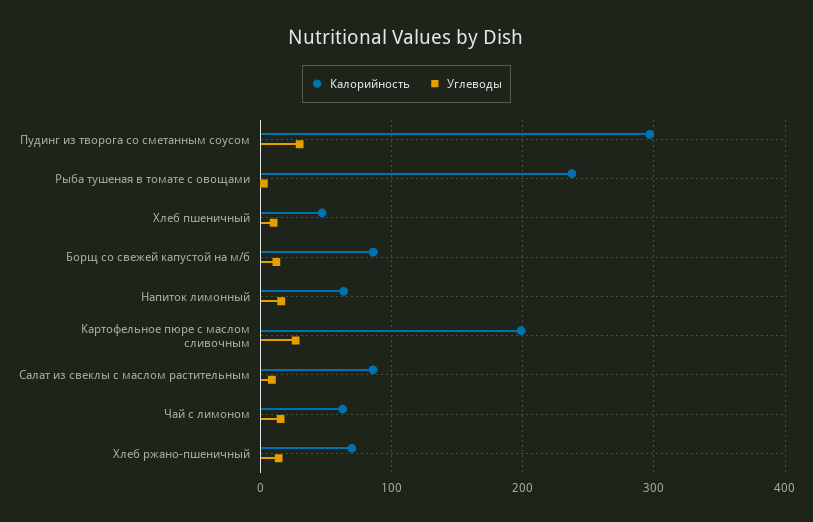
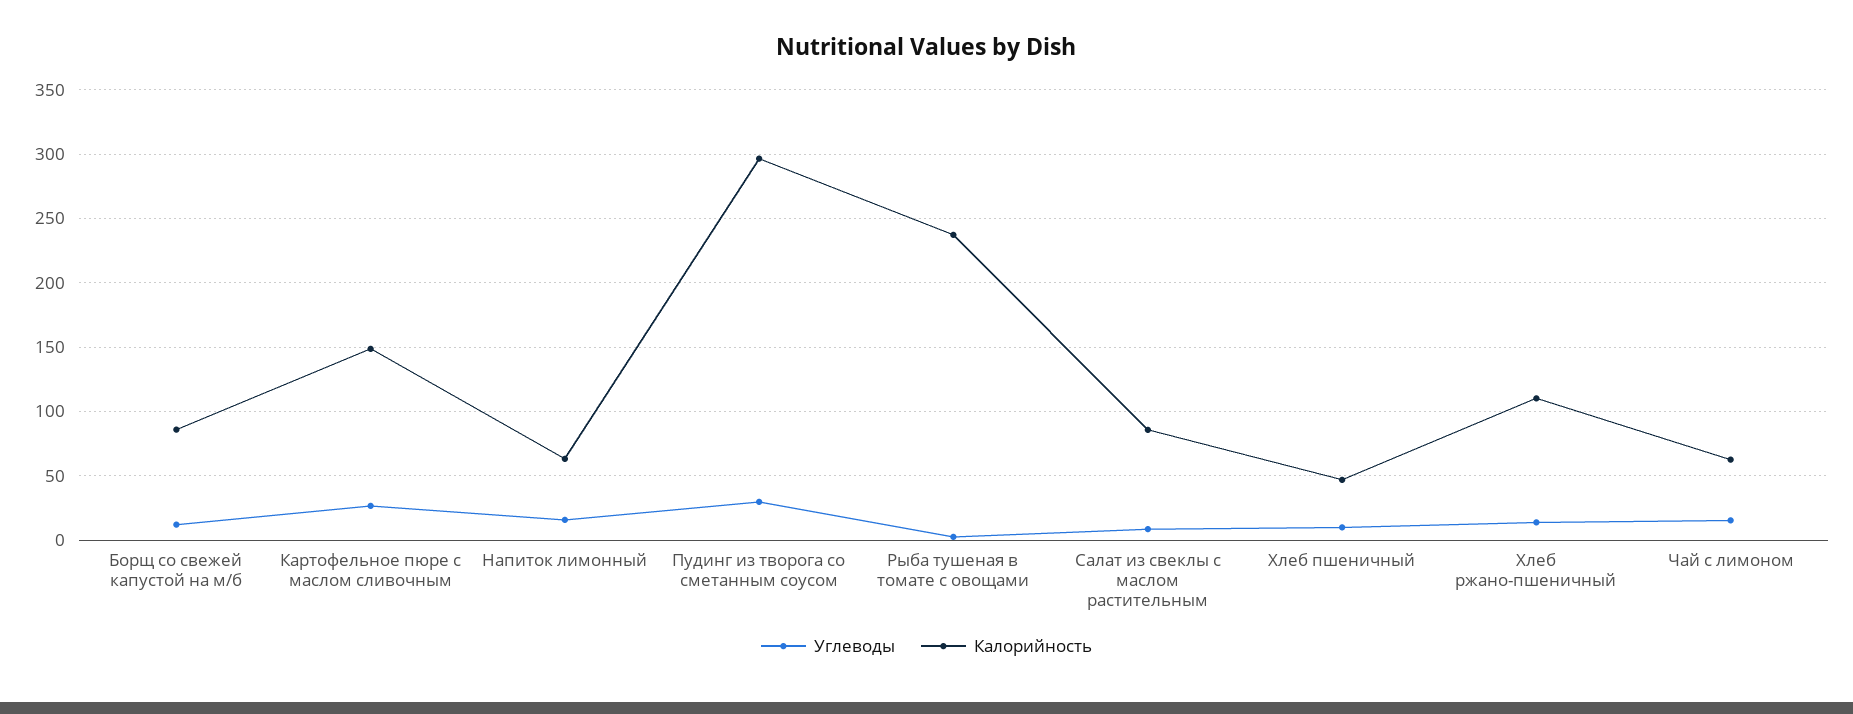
Калорийность, Картофельное пюре с маслом сливочным: 200 -> 150
Калорийность, Хлеб ржано-пшеничный: 70 -> 110

